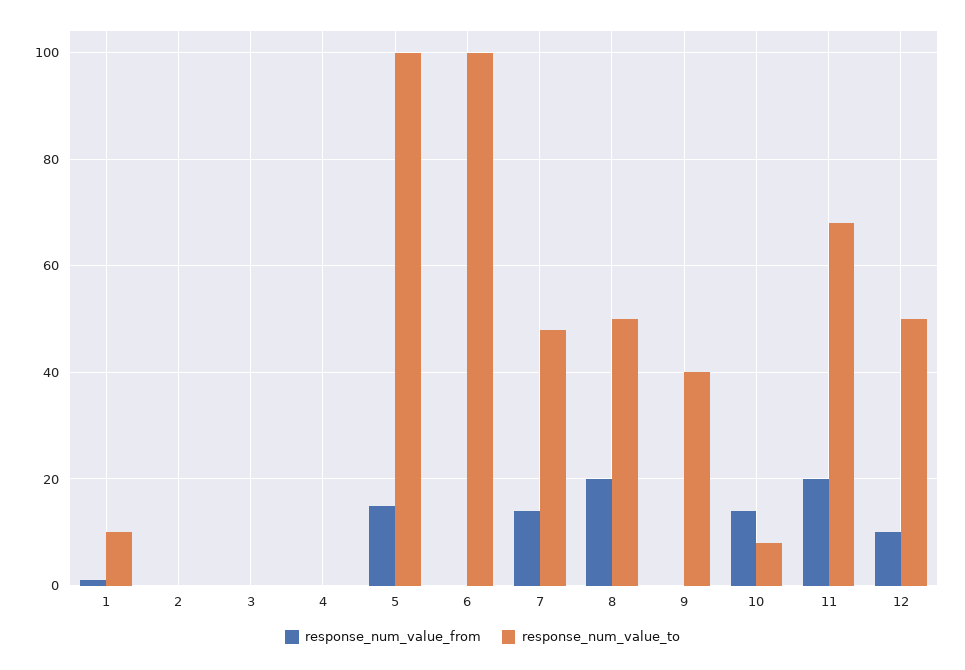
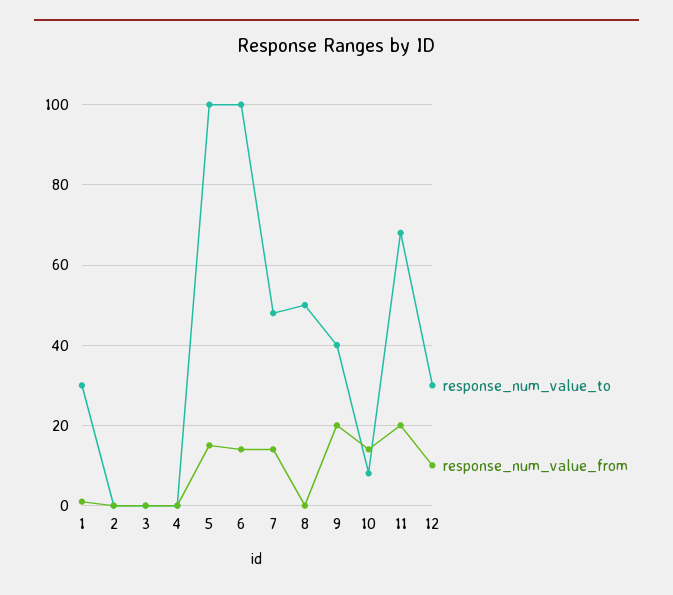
response_num_value_to, 1: 10 -> 30
response_num_value_from, 6: 0 -> 15
response_num_value_from, 8: 20 -> 0
response_num_value_from, 9: 0 -> 20
response_num_value_to, 12: 50 -> 30

